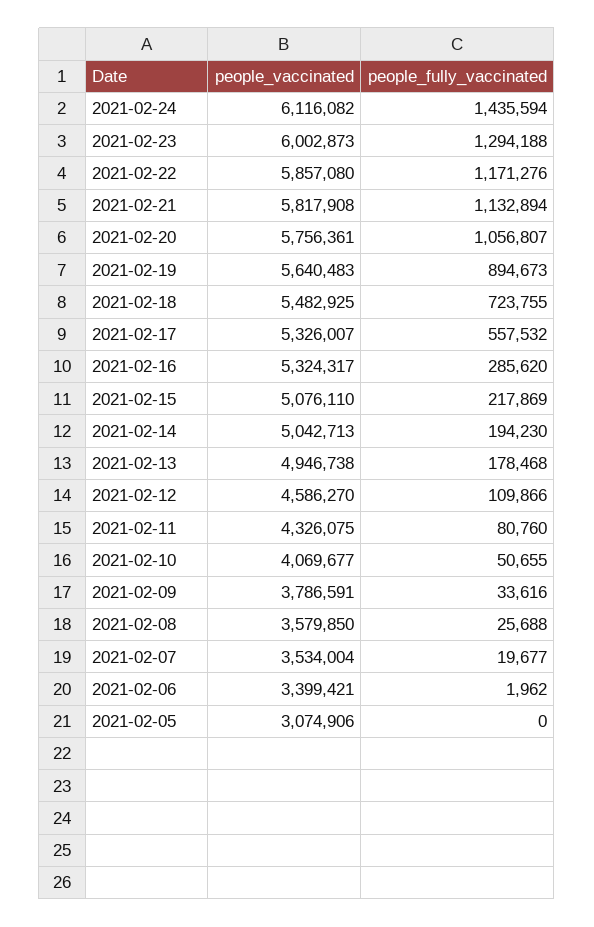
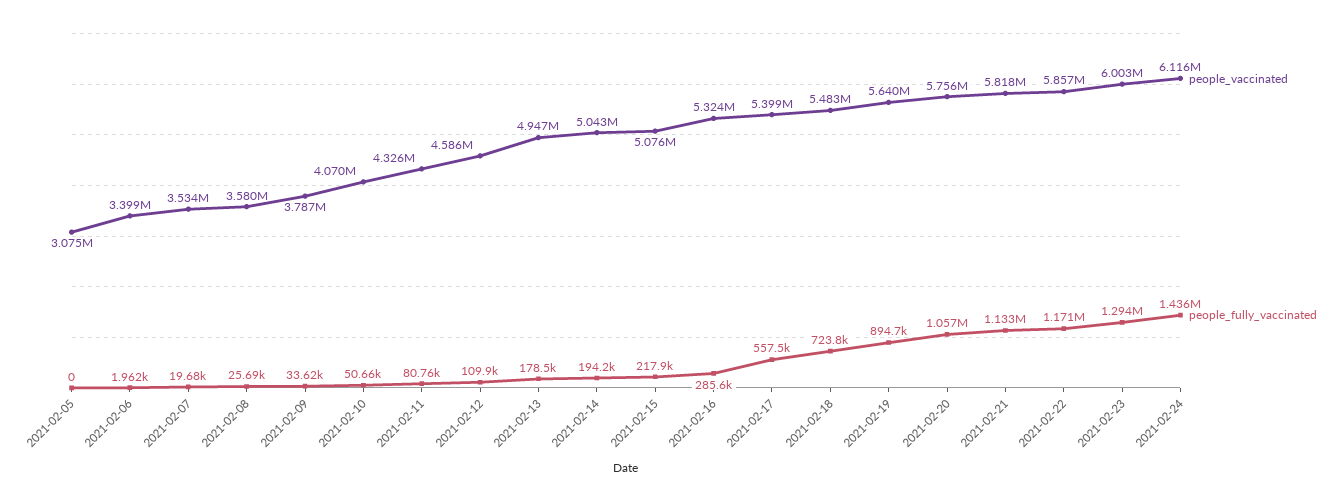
people_vaccinated, 2021-02-17: 5326007 -> 5399000

